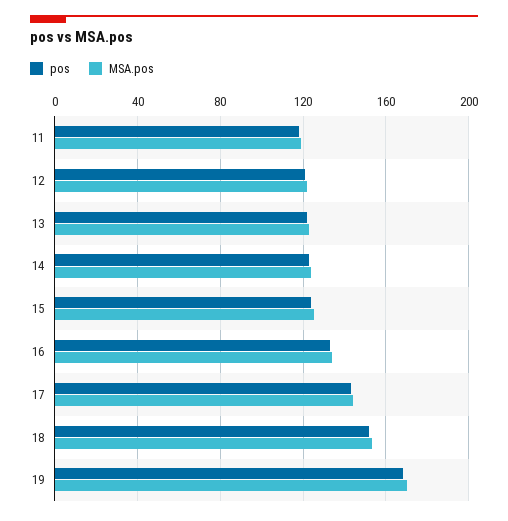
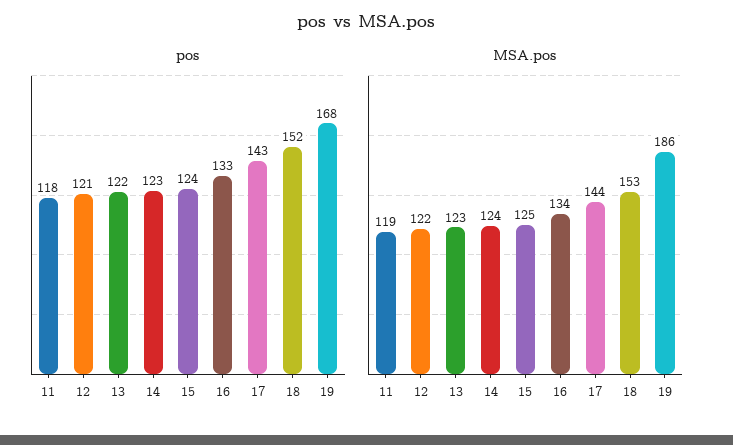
MSA.pos, 19: 170 -> 186

